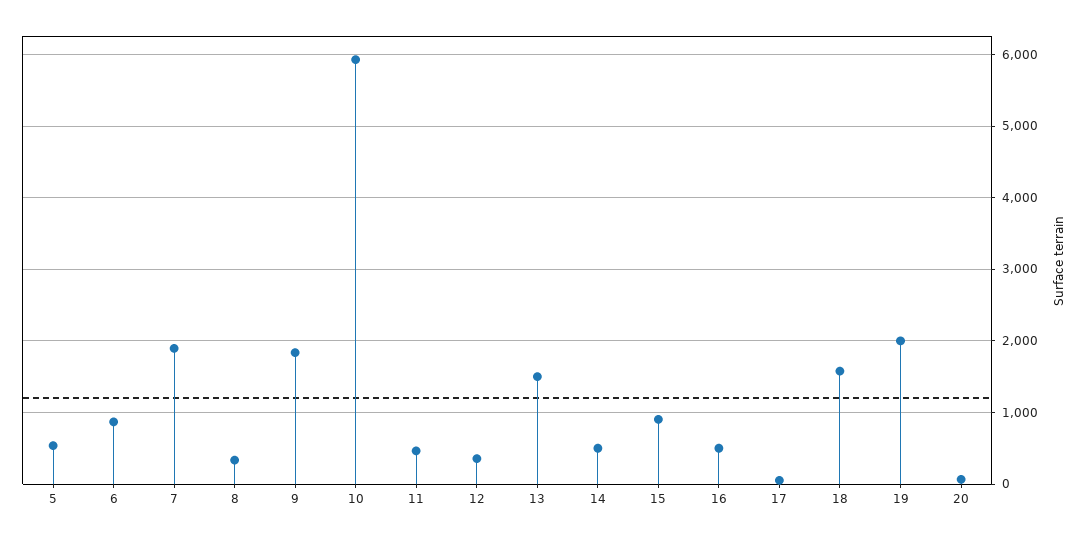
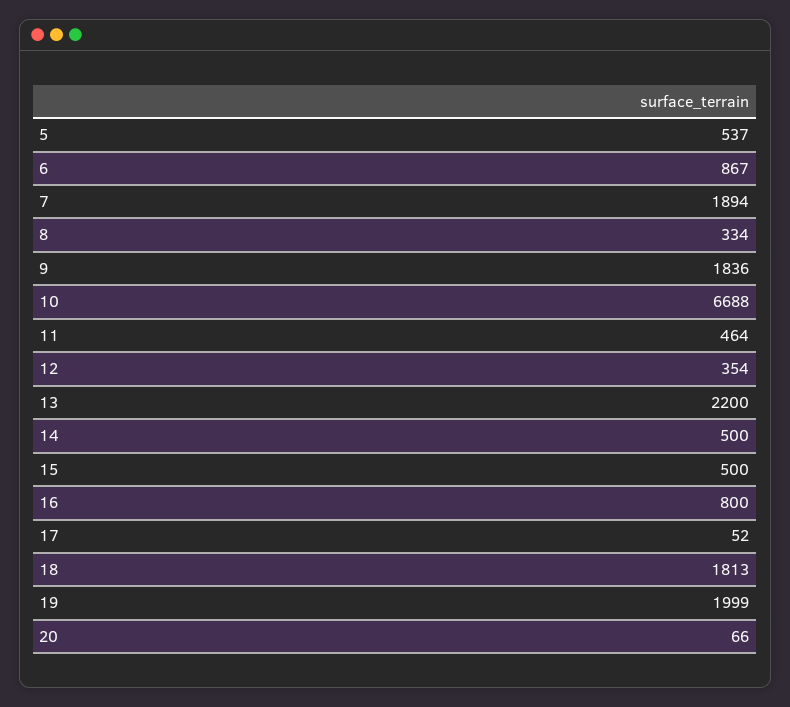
10: 5900 -> 6688
13: 1500 -> 2200
15: 900 -> 500
16: 500 -> 800
18: 1600 -> 1813

